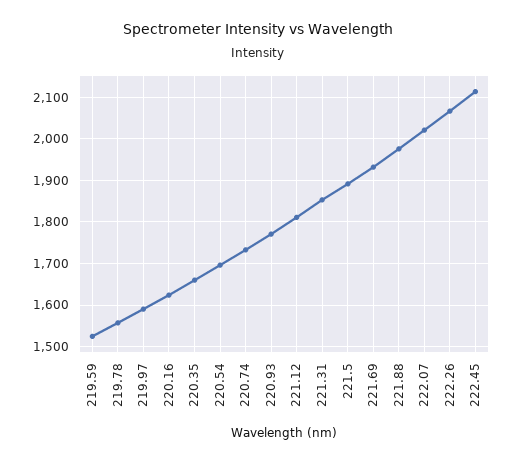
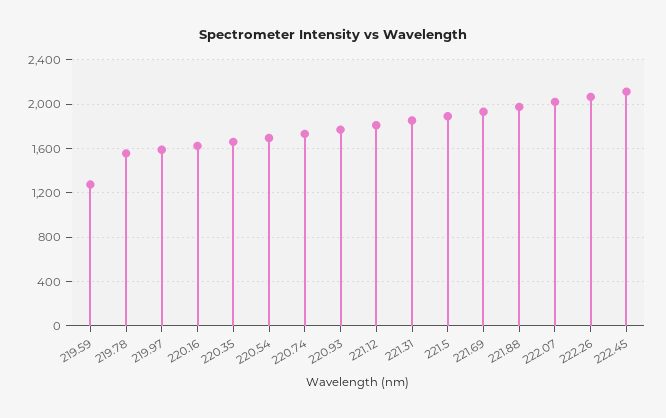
219.59: 1520 -> 1300

